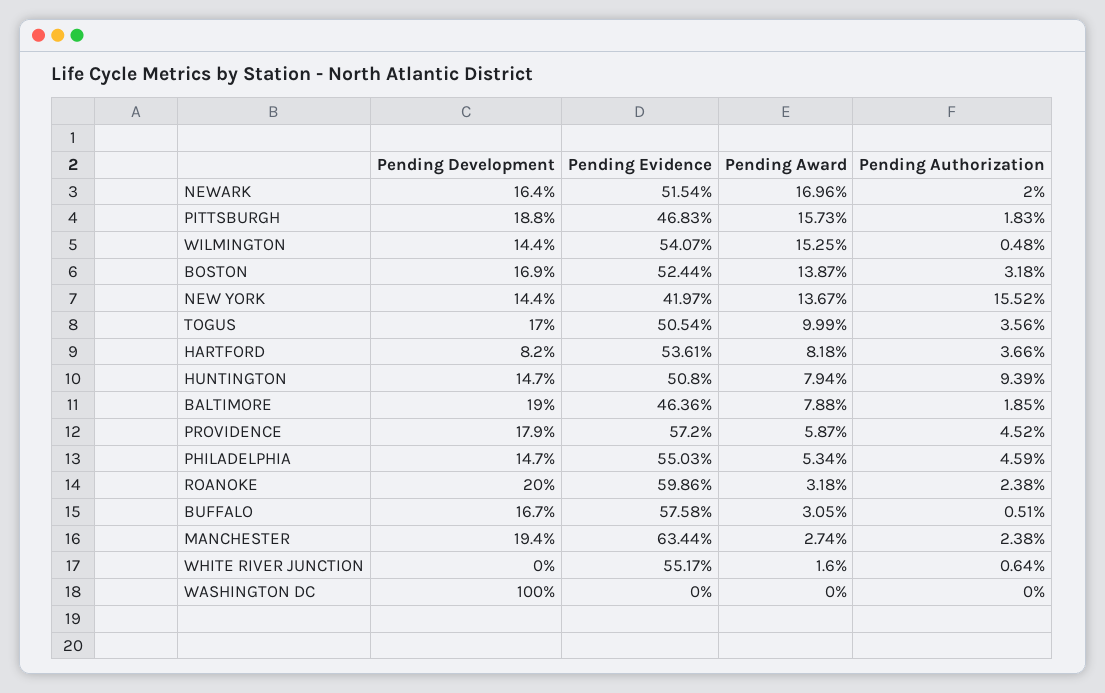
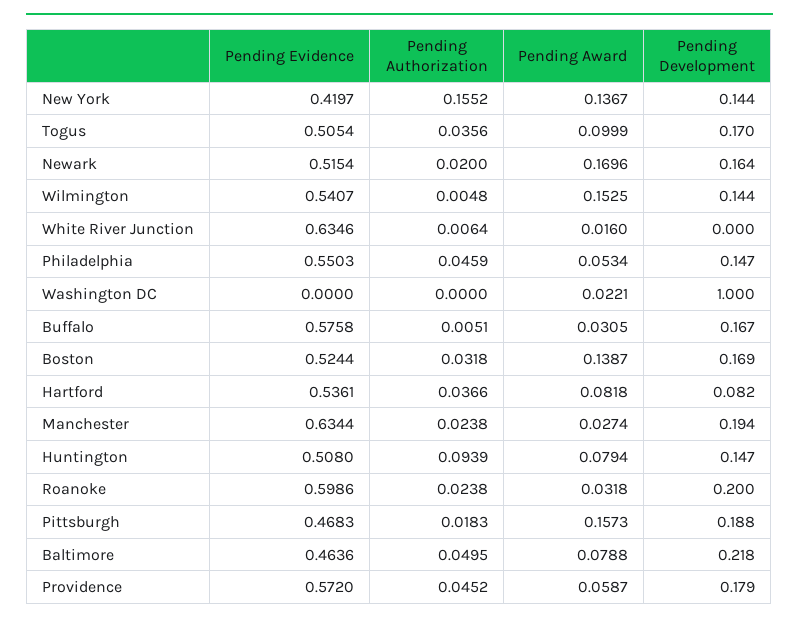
Pending Development, BALTIMORE: 0.19 -> 0.218
Pending Authorization, BALTIMORE: 0.0185 -> 0.0495
Pending Evidence, WHITE RIVER JUNCTION: 0.5517 -> 0.6346
Pending Award, WASHINGTON DC: 0 -> 0.0221

